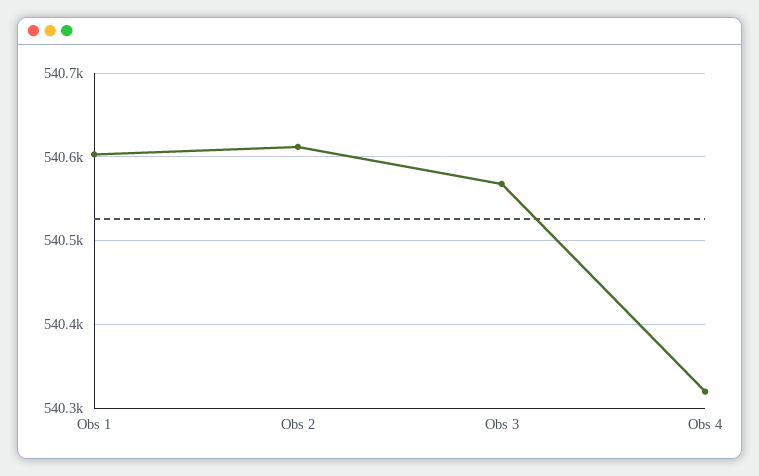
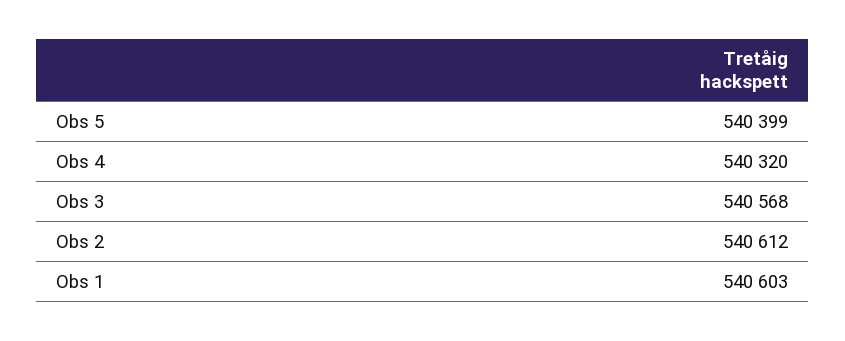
Obs 5: none -> 540399

